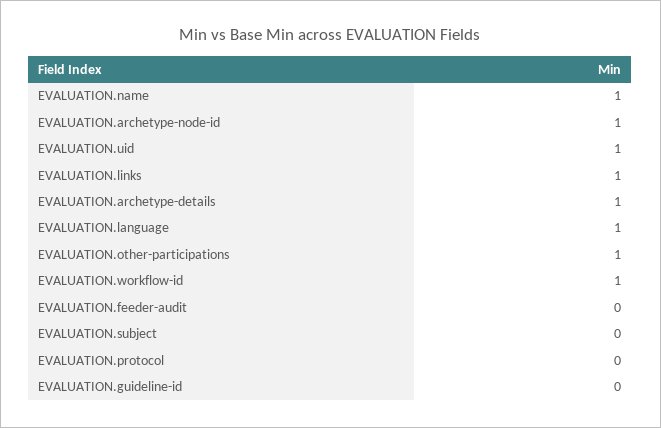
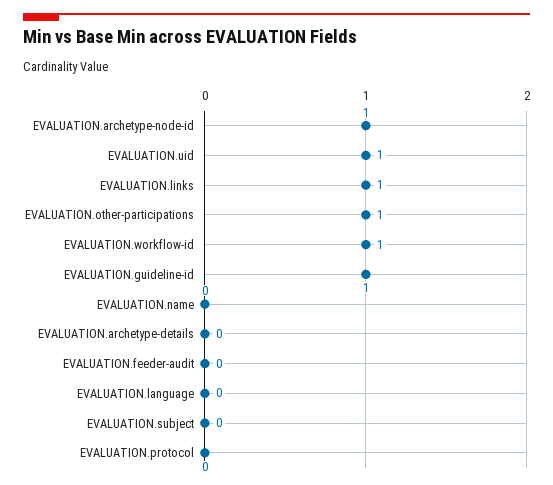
EVALUATION.name: 1 -> 0
EVALUATION.archetype-details: 1 -> 0
EVALUATION.language: 1 -> 0
EVALUATION.guideline-id: 0 -> 1

